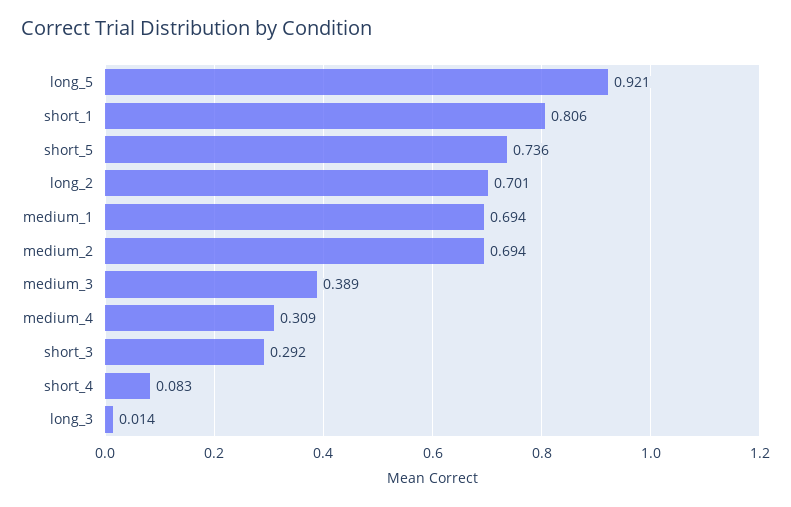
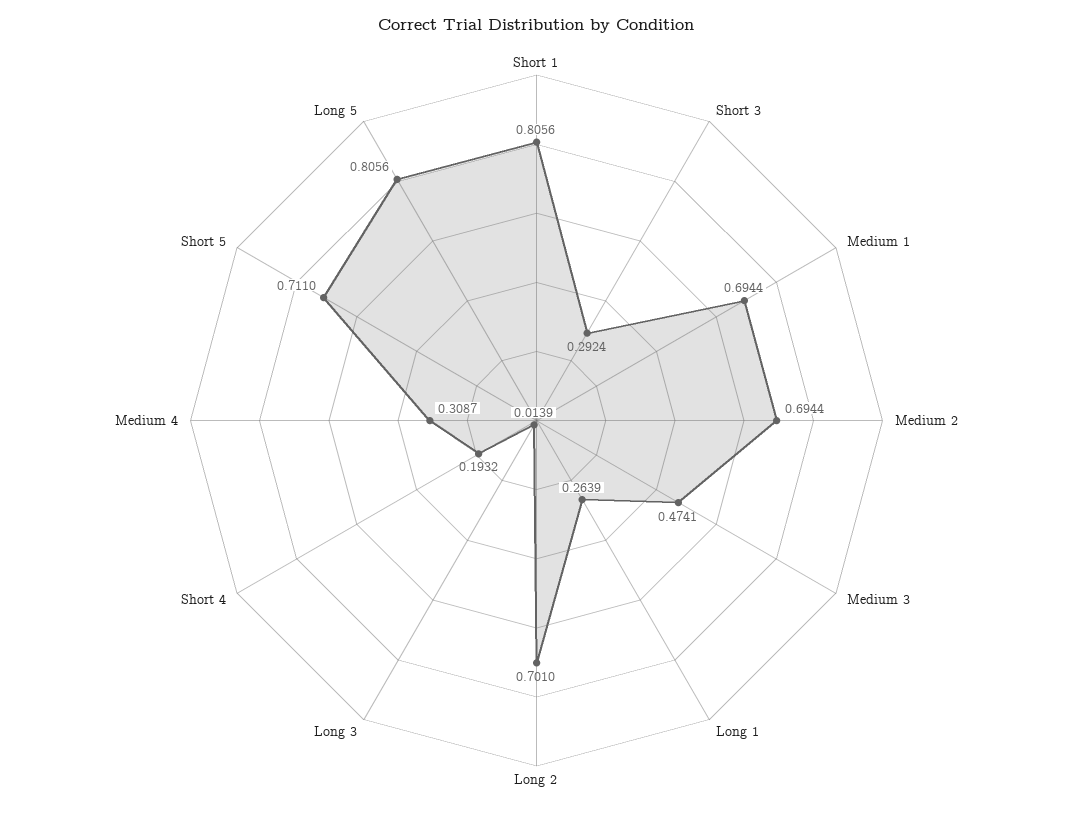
long_5: 0.921 -> 0.8056
short_5: 0.736 -> 0.711
medium_3: 0.389 -> 0.4741
short_4: 0.083 -> 0.1932
Long 1: none -> 0.2639

